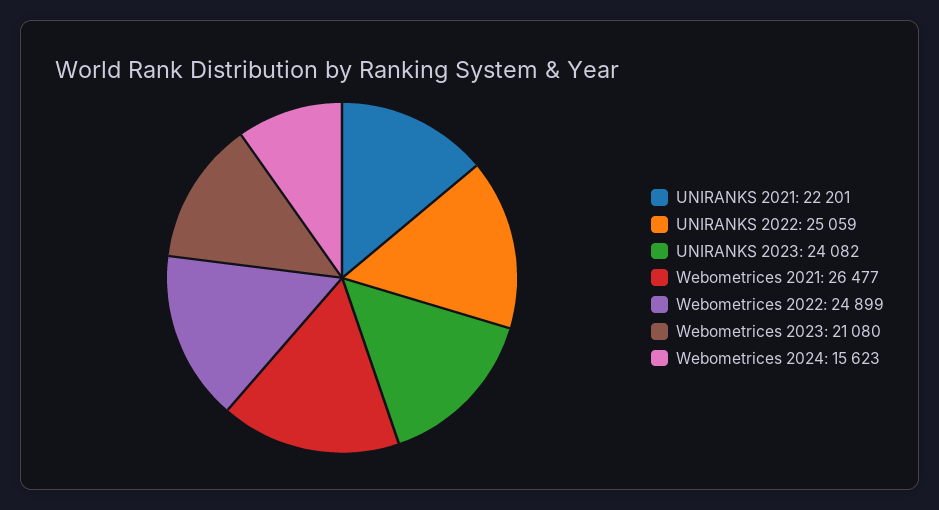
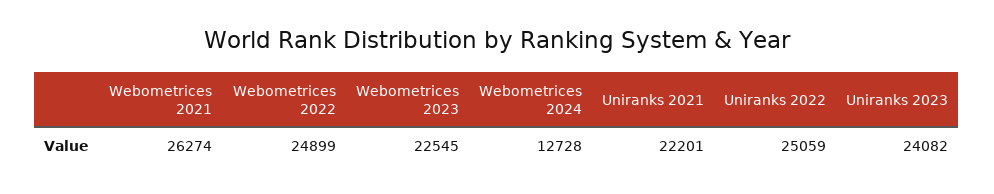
Webometrices 2021: 26477 -> 26274
Webometrices 2023: 21080 -> 22545
Webometrices 2024: 15623 -> 12728

